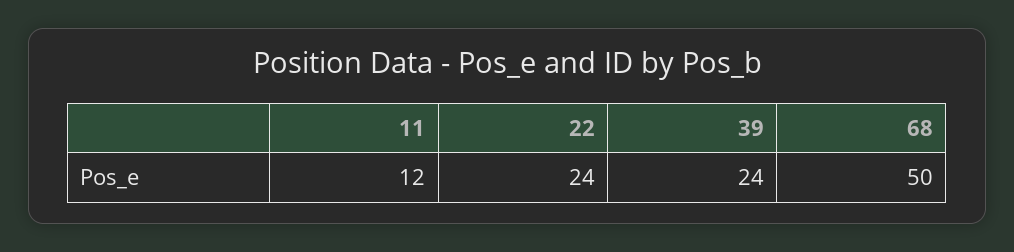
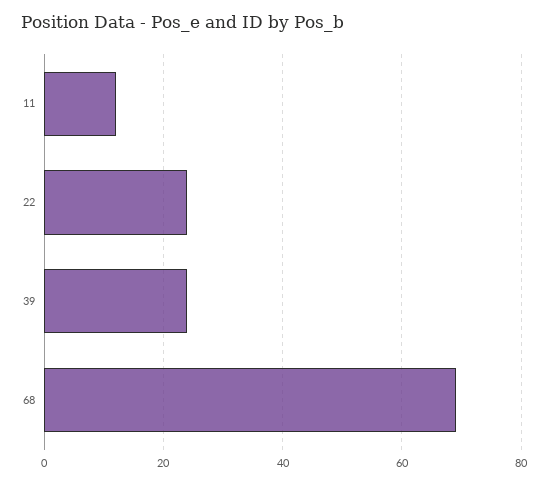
68: 50 -> 70

